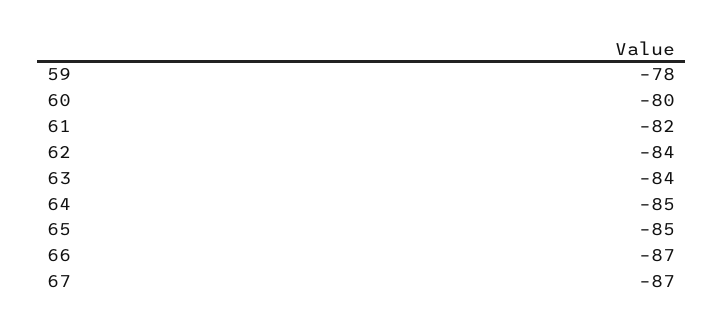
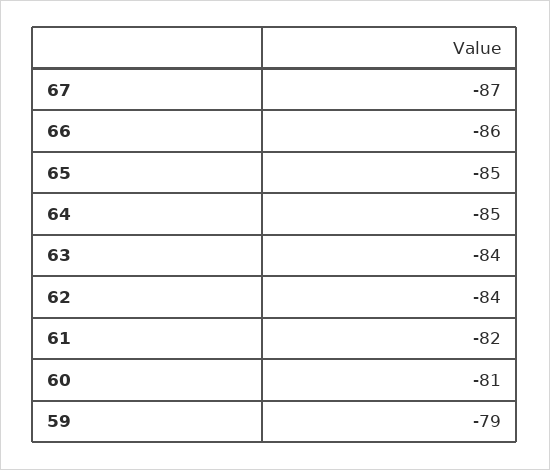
59: -78 -> -79
60: -80 -> -81
66: -87 -> -86

